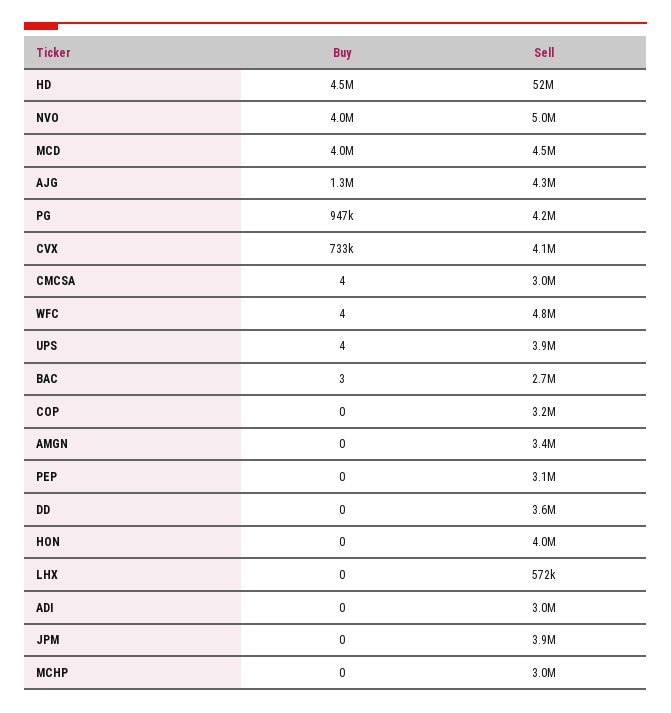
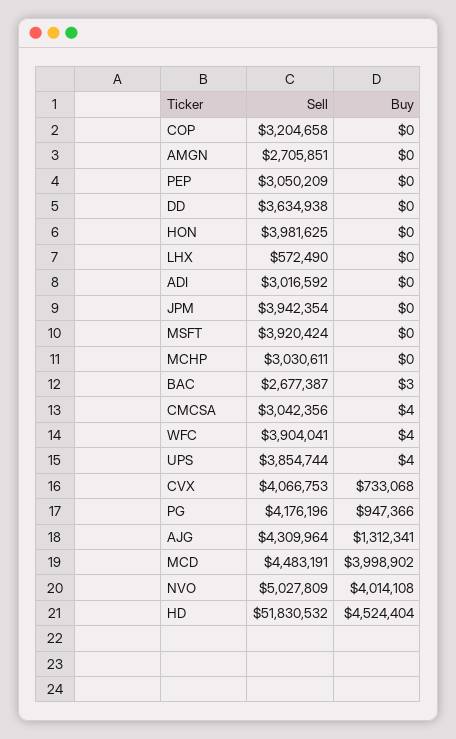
Sell, WFC: 4800000 -> 3904041
Sell, AMGN: 3400000 -> 2705851
Sell, MSFT: none -> 3920424
Buy, MSFT: none -> 0

